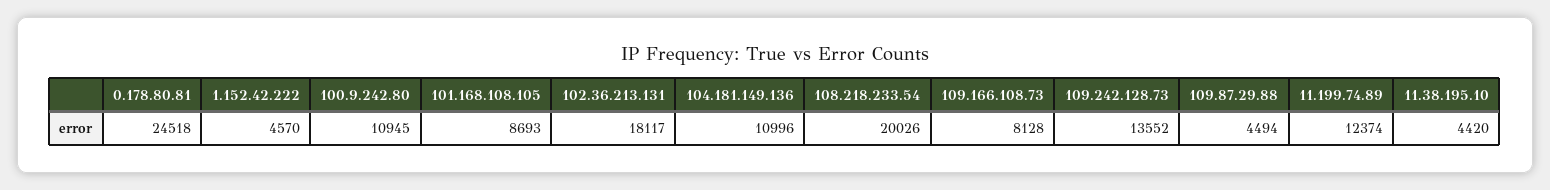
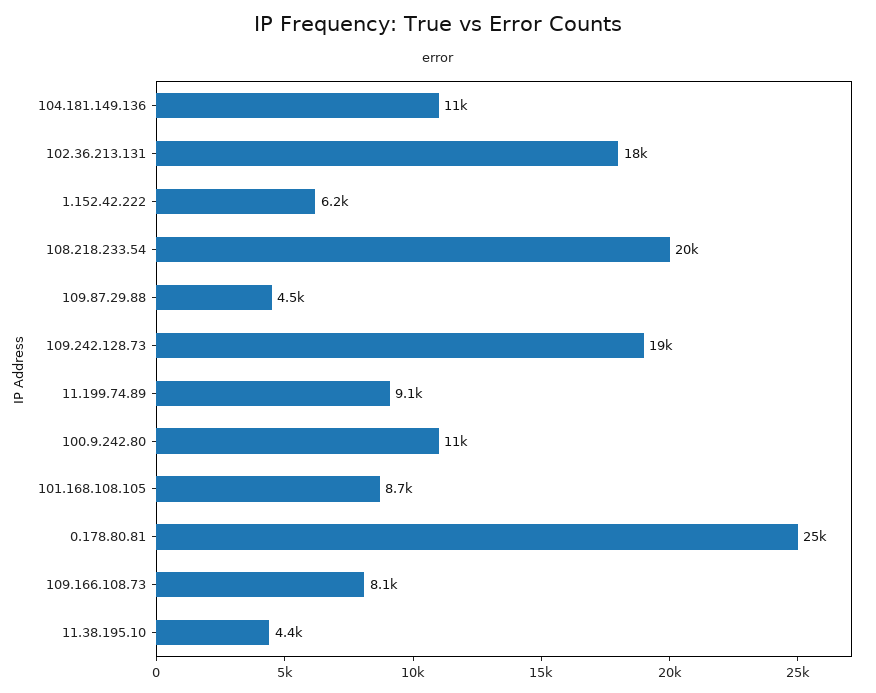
1.152.42.222: 4570 -> 6200
109.242.128.73: 13552 -> 19000
11.199.74.89: 12374 -> 9100

